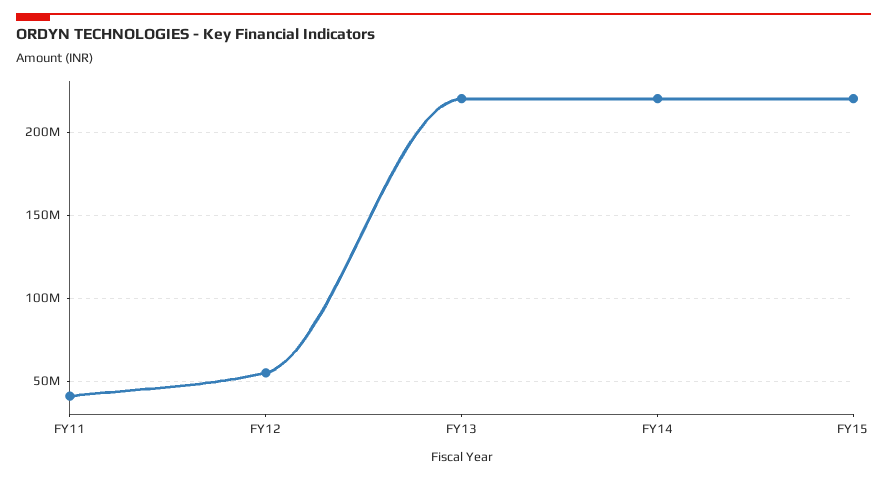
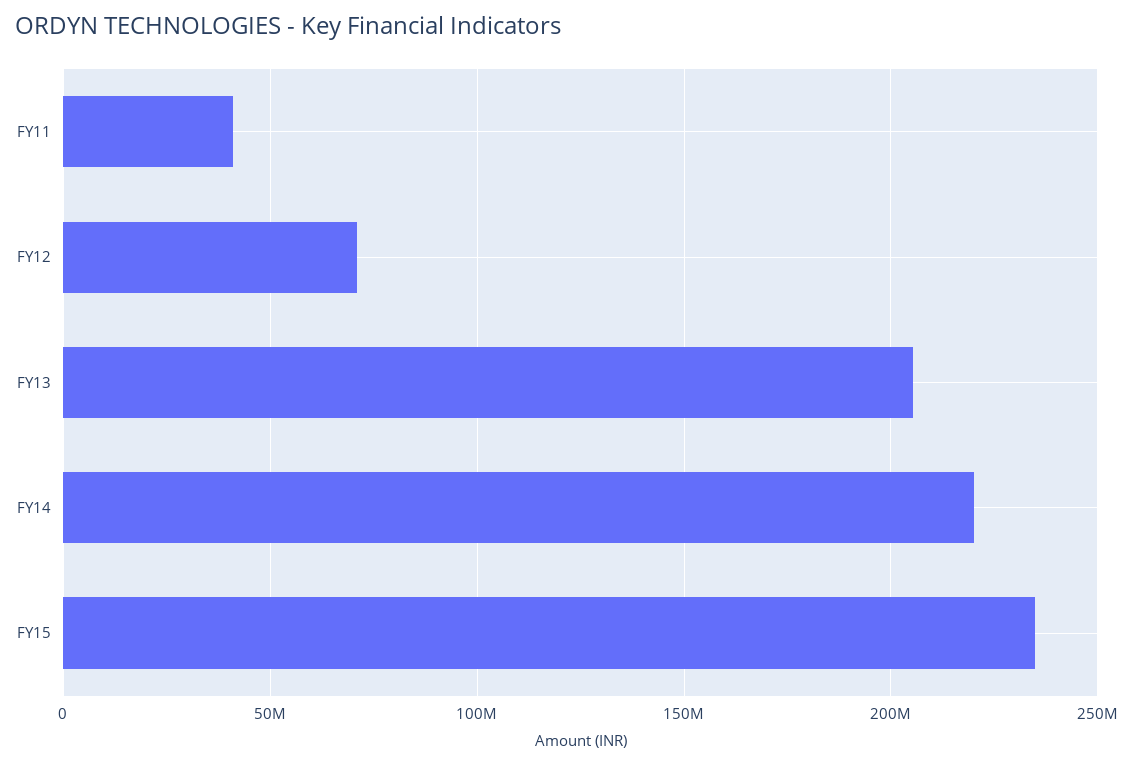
FY12: 55000000 -> 70000000
FY13: 220000000 -> 205000000
FY15: 220000000 -> 235000000

